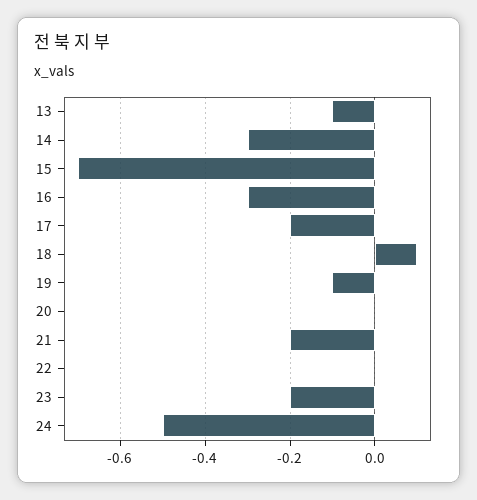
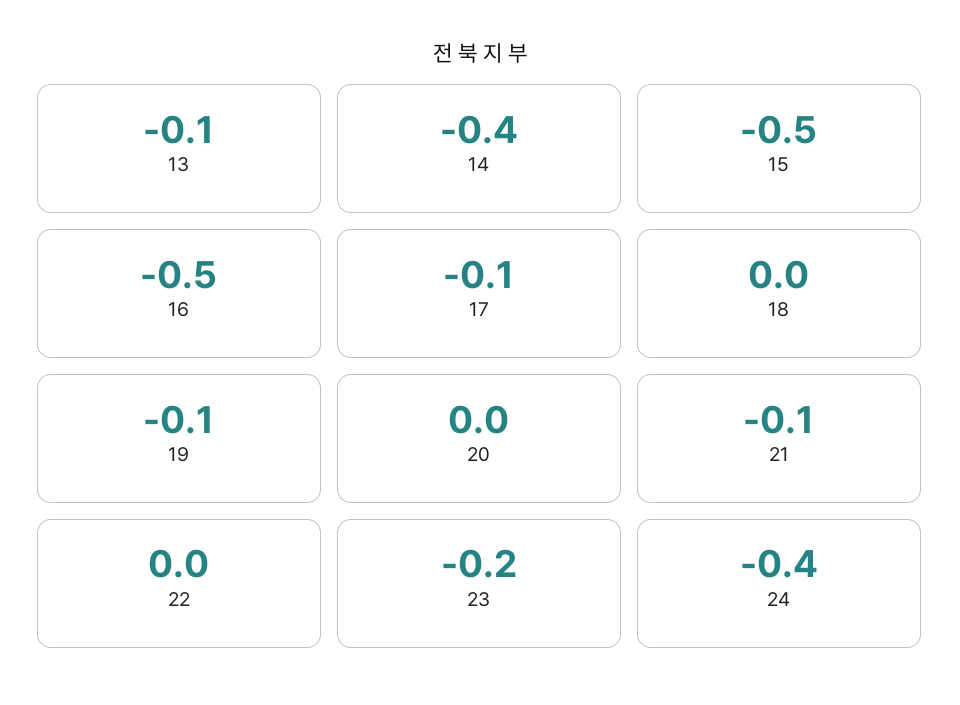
14: -0.3 -> -0.4
15: -0.7 -> -0.5
16: -0.3 -> -0.5
17: -0.2 -> -0.1
18: 0.1 -> 0
21: -0.2 -> -0.1
24: -0.5 -> -0.4

